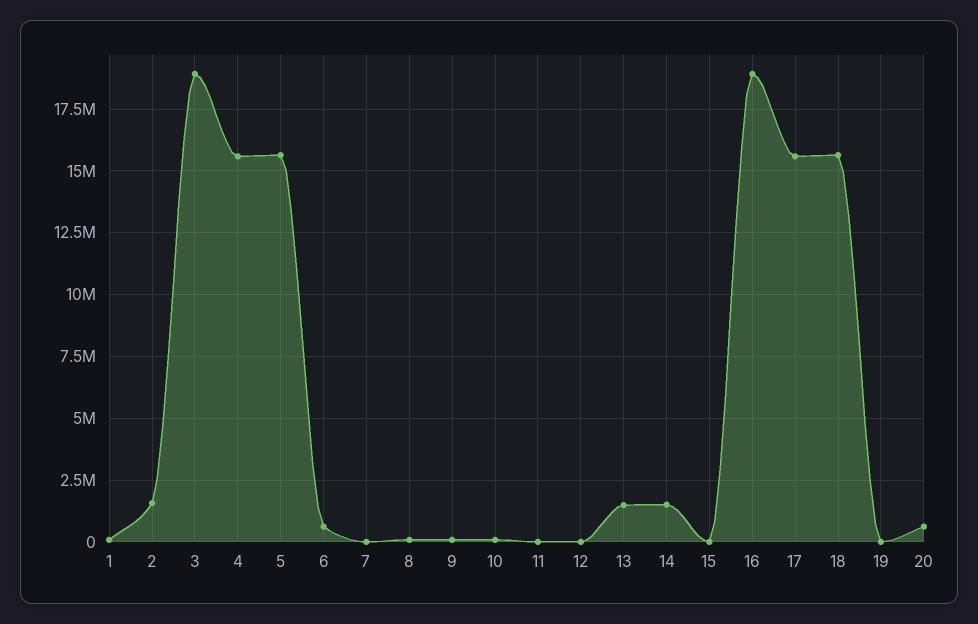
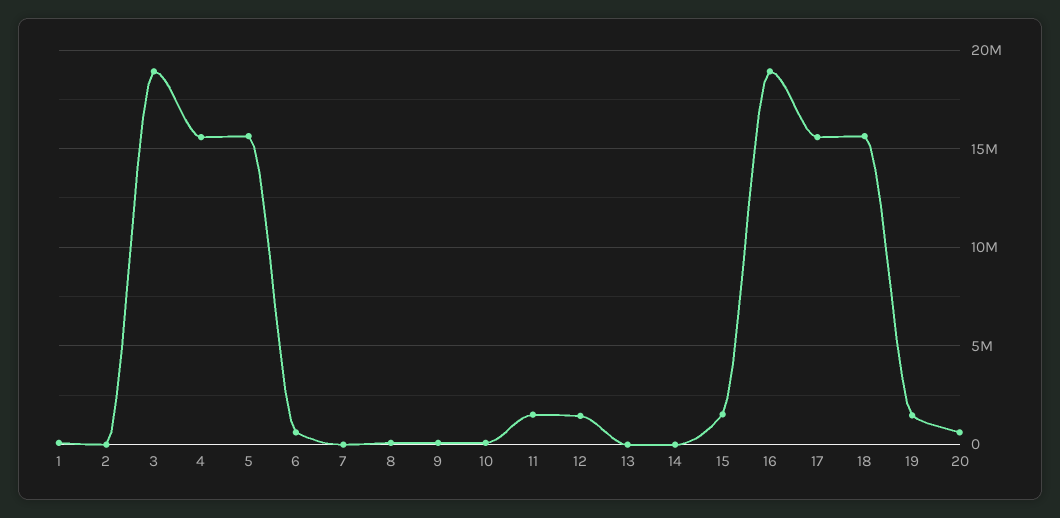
2: 1500000 -> 0
11: 0 -> 1500000
12: 0 -> 1500000
13: 1500000 -> 0
14: 1500000 -> 0
15: 0 -> 1500000
19: 0 -> 1500000

